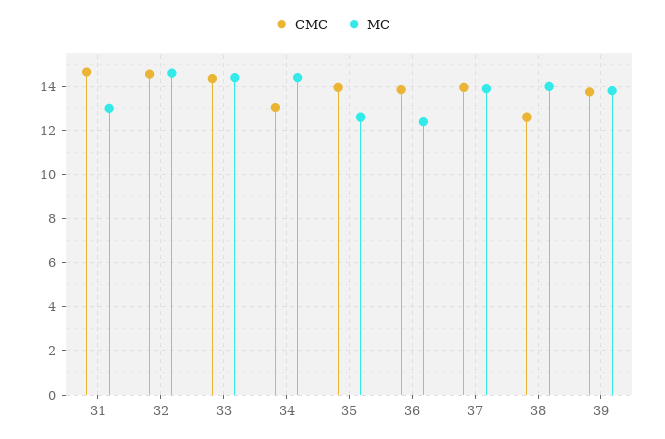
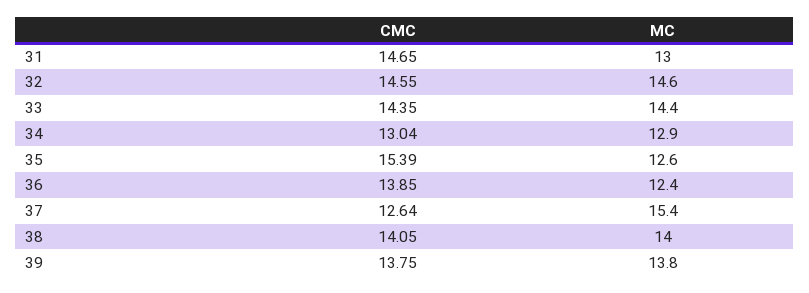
MC, 34: 14.5 -> 12.9
CMC, 35: 14 -> 15.39
CMC, 37: 14 -> 12.64
MC, 37: 14 -> 15.4
CMC, 38: 12.5 -> 14.05

